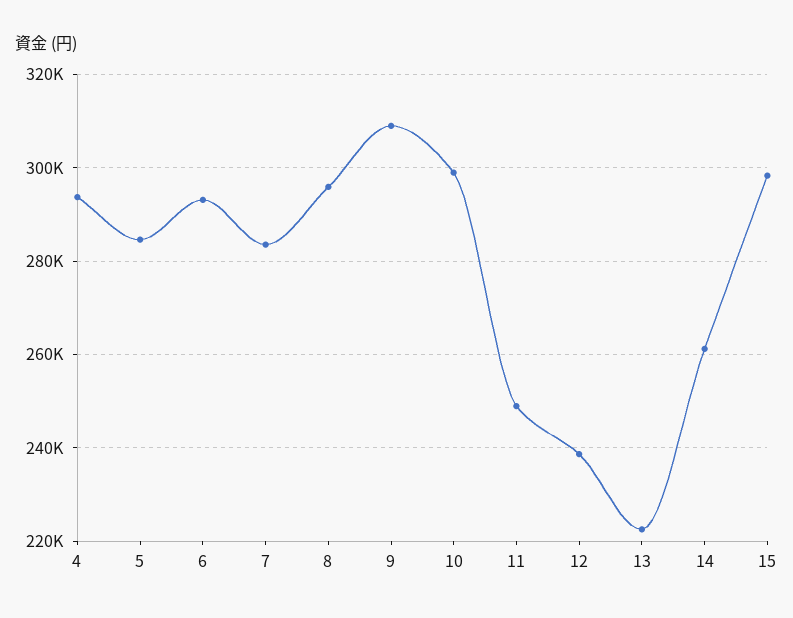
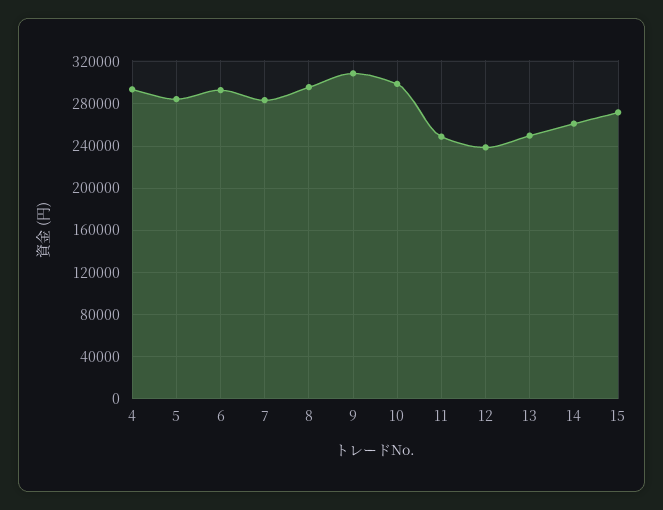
13: 222000 -> 250000
15: 298000 -> 270000

